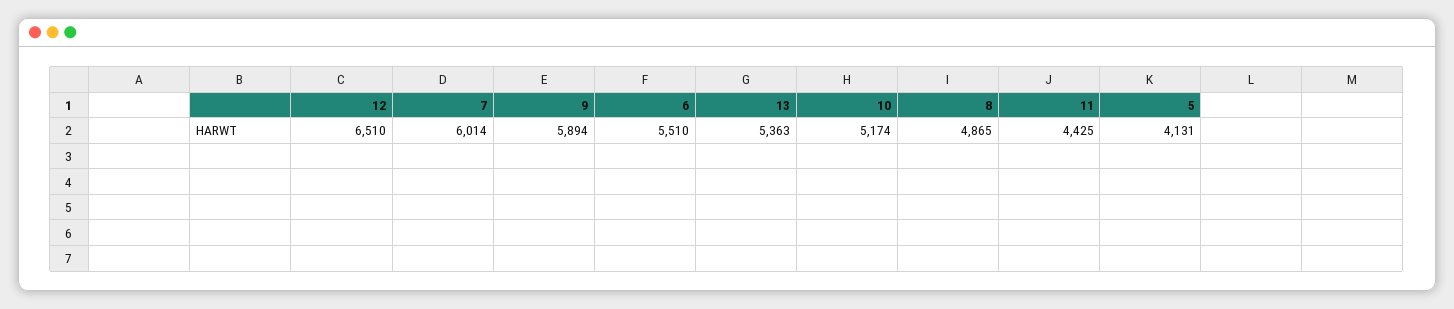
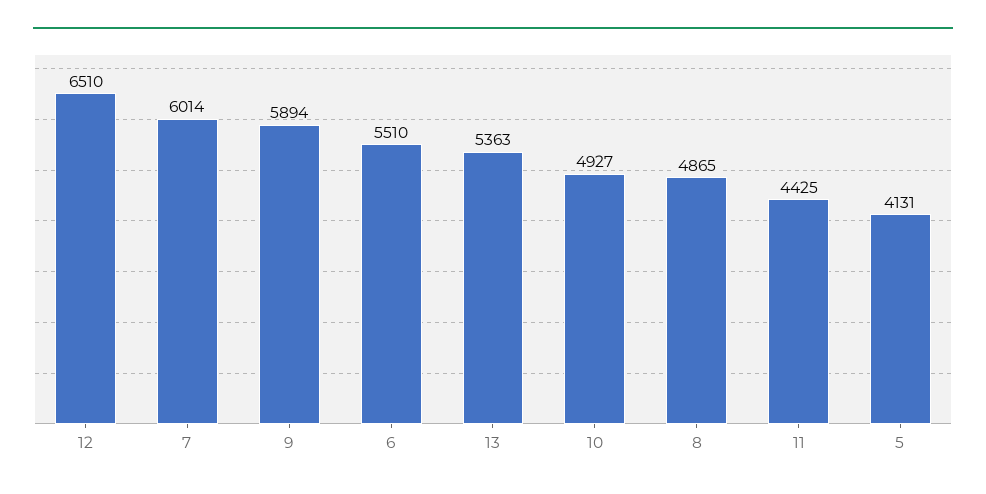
10: 5174 -> 4927

